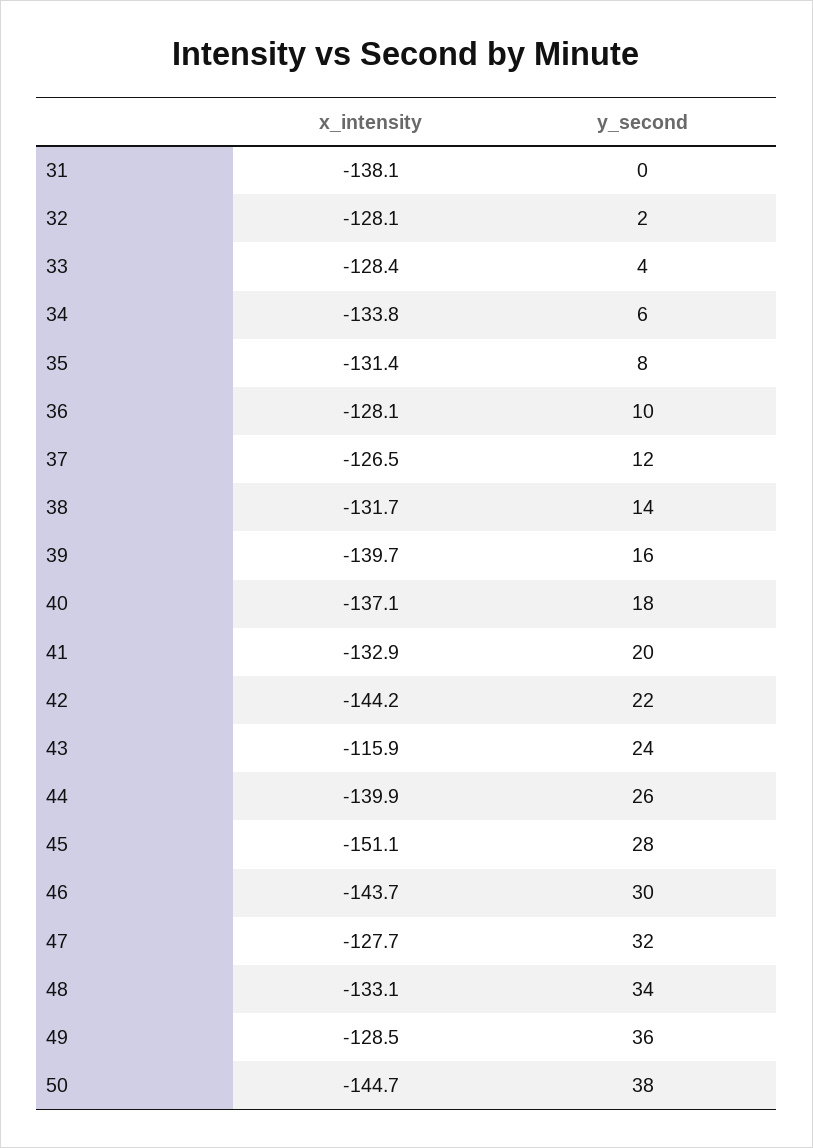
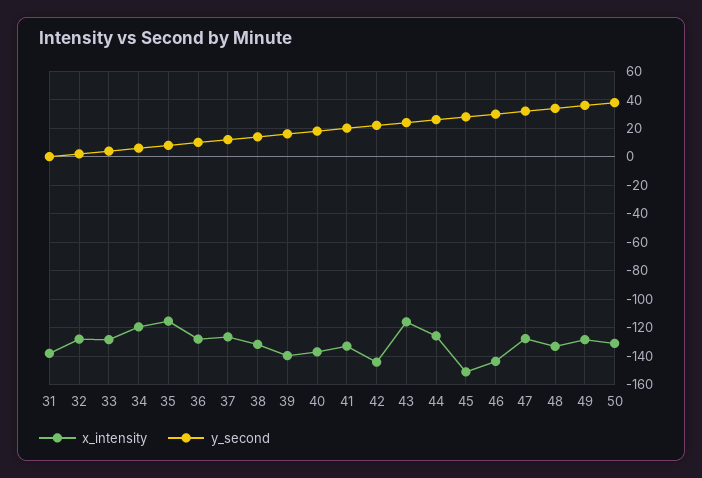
x_intensity, 34: -133.8 -> -120
x_intensity, 35: -131.4 -> -115
x_intensity, 44: -139.9 -> -125
x_intensity, 50: -144.7 -> -130

